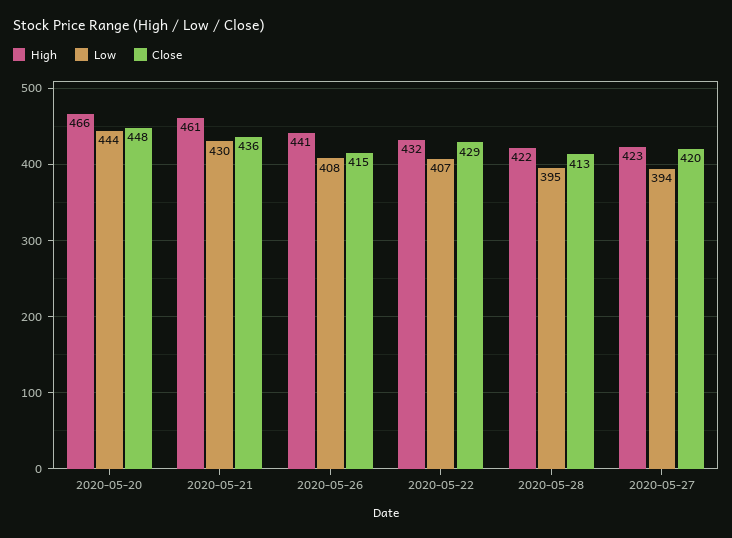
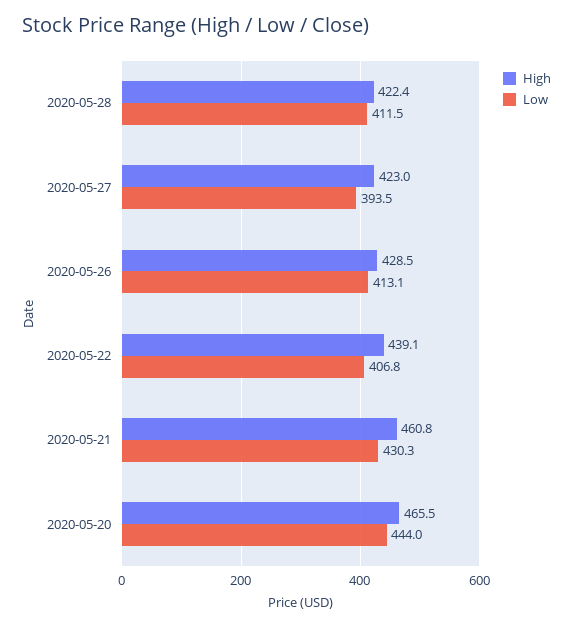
Close, 2020-05-20: 448 -> none
Close, 2020-05-21: 436 -> none
High, 2020-05-26: 441 -> 428.5
Low, 2020-05-26: 408 -> 413.1
Close, 2020-05-26: 415 -> none
High, 2020-05-22: 432 -> 439.1
Close, 2020-05-22: 429 -> none
Low, 2020-05-28: 395 -> 411.5
Close, 2020-05-28: 413 -> none
Close, 2020-05-27: 420 -> none

